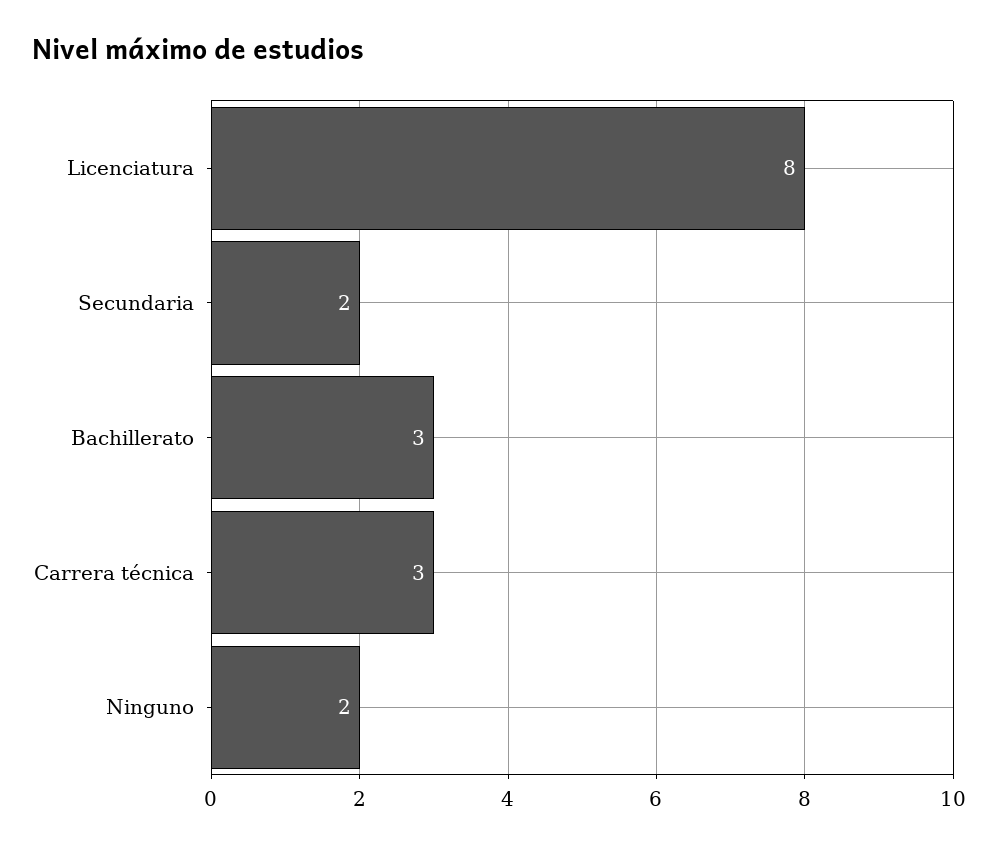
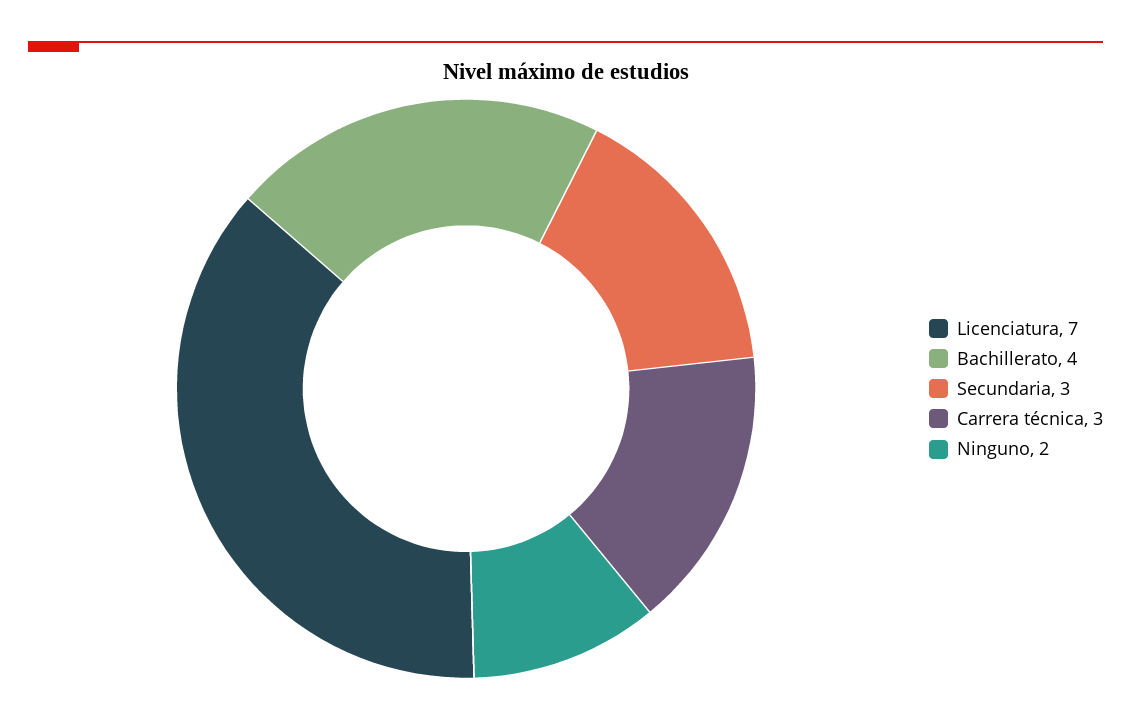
Licenciatura: 8 -> 7
Secundaria: 2 -> 3
Bachillerato: 3 -> 4

